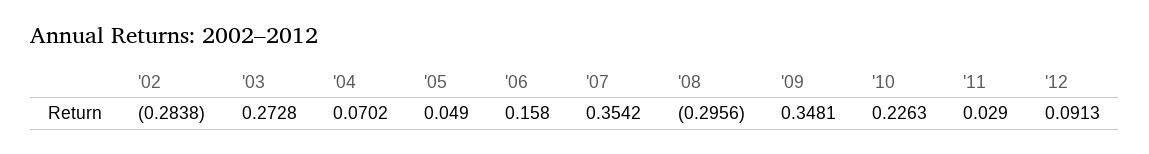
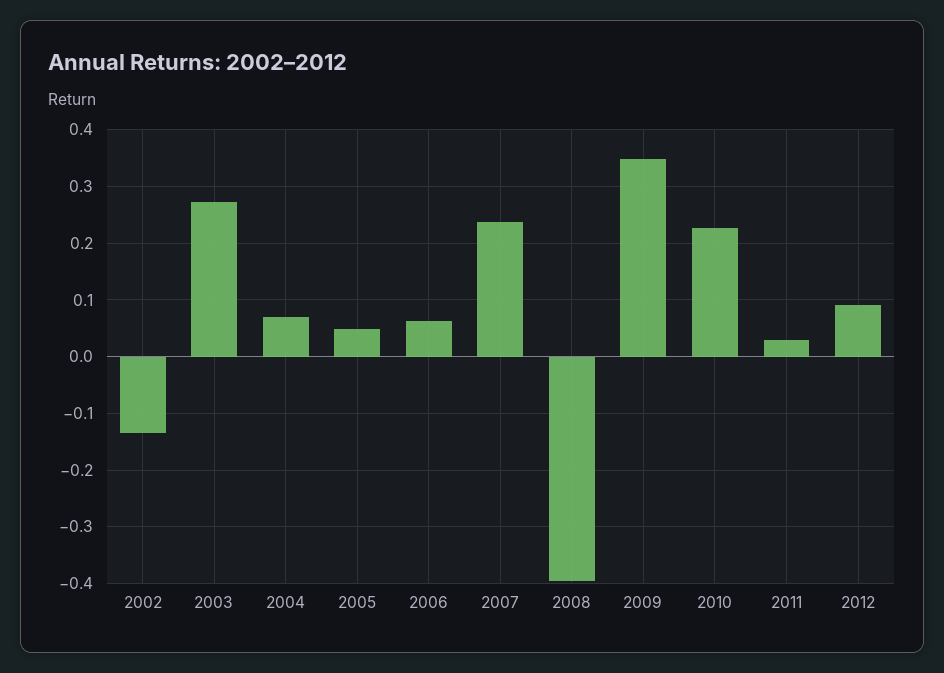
'02: -0.2838 -> -0.14
'06: 0.158 -> 0.06
'07: 0.3542 -> 0.24
'08: -0.2956 -> -0.4

